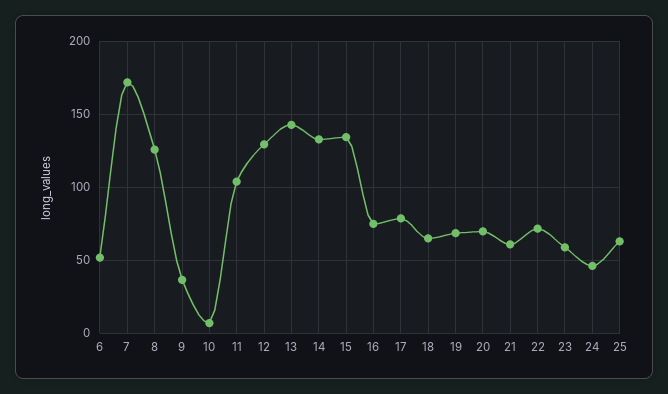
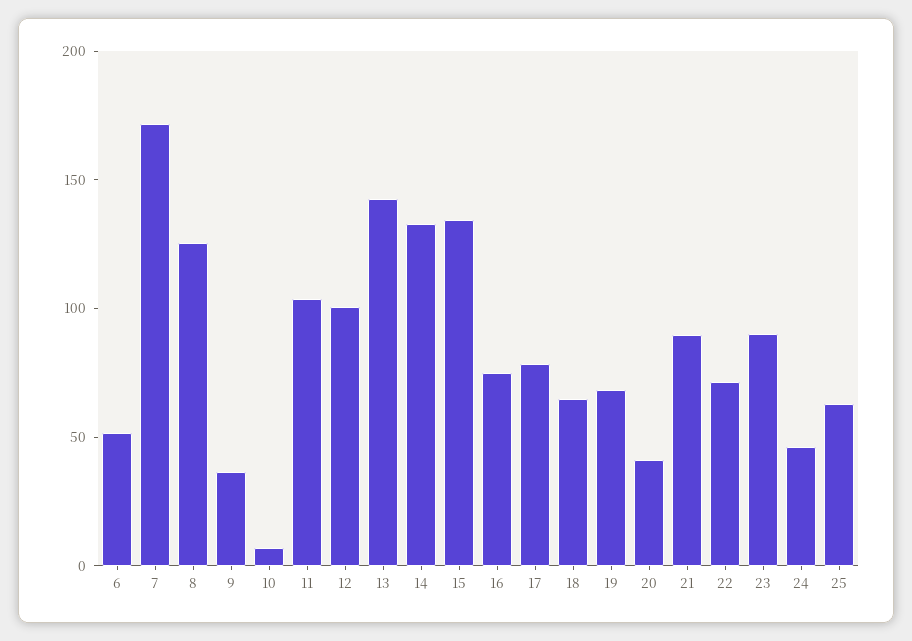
12: 130 -> 100
20: 70 -> 40
21: 60 -> 90
23: 60 -> 90

